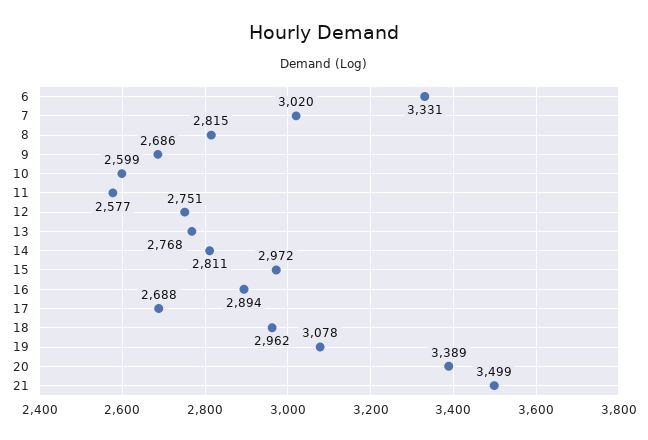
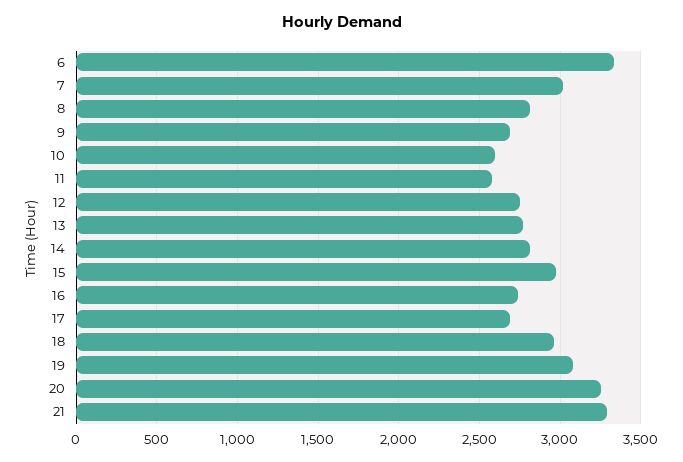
16: 2894 -> 2750
20: 3389 -> 3250
21: 3499 -> 3300

